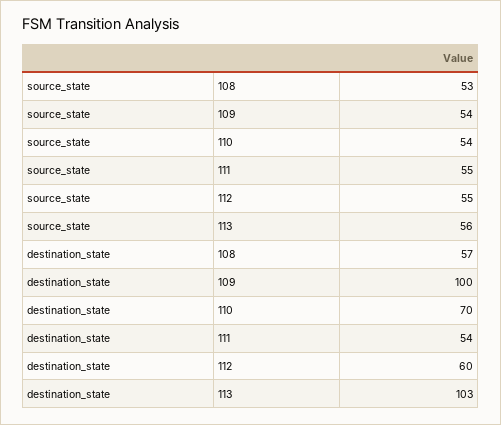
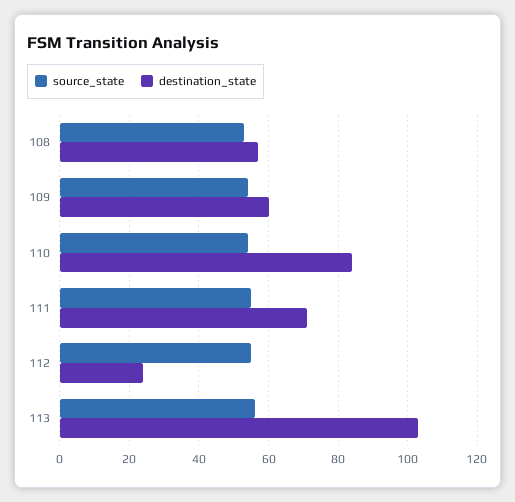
destination_state, 109: 100 -> 60
destination_state, 110: 70 -> 85
destination_state, 111: 54 -> 70
destination_state, 112: 60 -> 25

